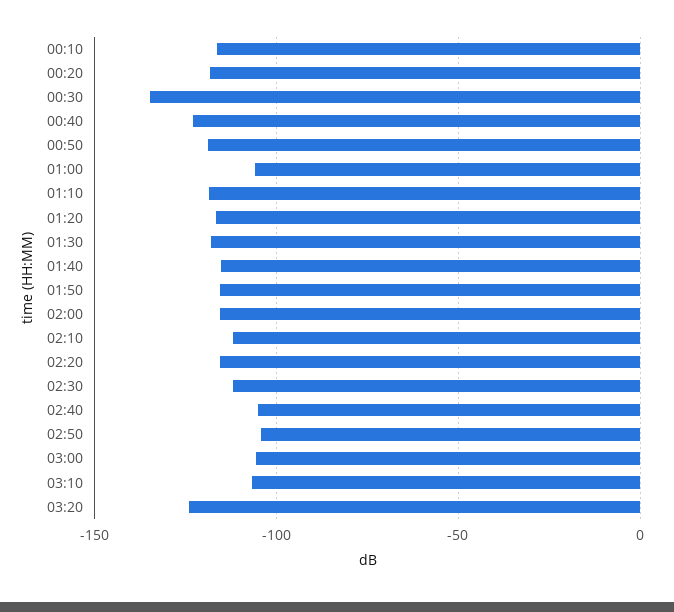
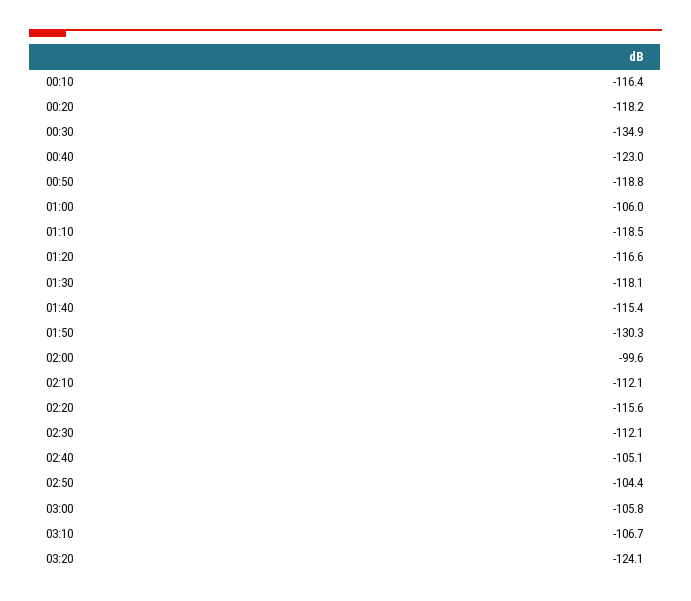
01:50: -115 -> -130.3
02:00: -115 -> -99.6

